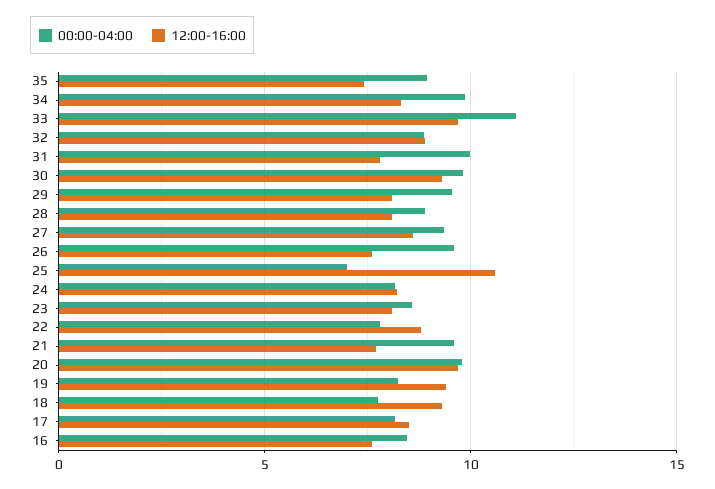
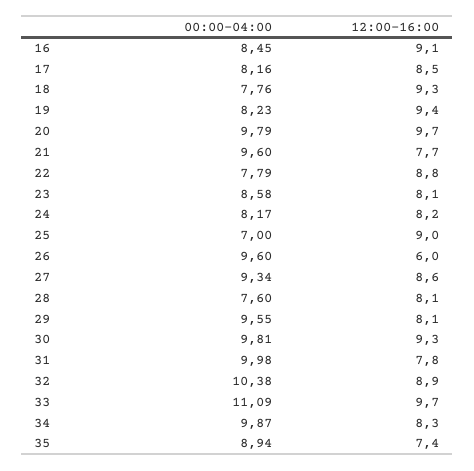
00:00-04:00, 32: 9 -> 10.38
00:00-04:00, 28: 9 -> 7.6
12:00-16:00, 26: 7.5 -> 6
12:00-16:00, 25: 10.5 -> 9
12:00-16:00, 16: 7.5 -> 9.1

